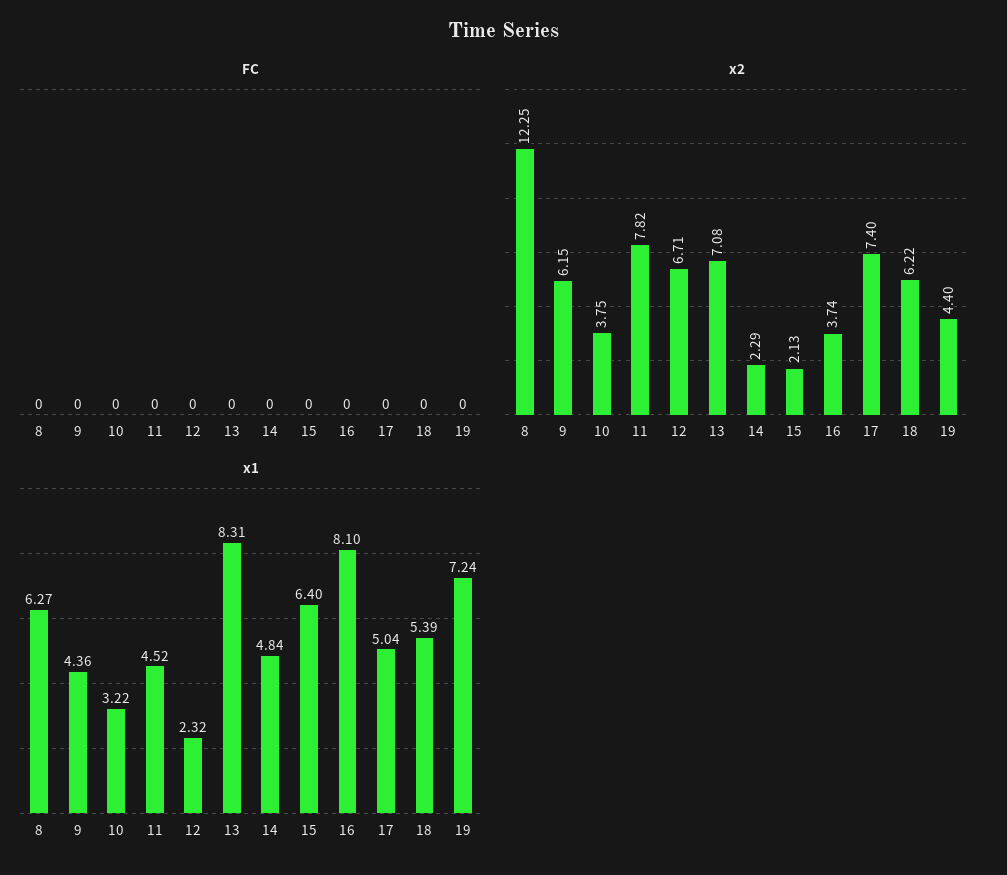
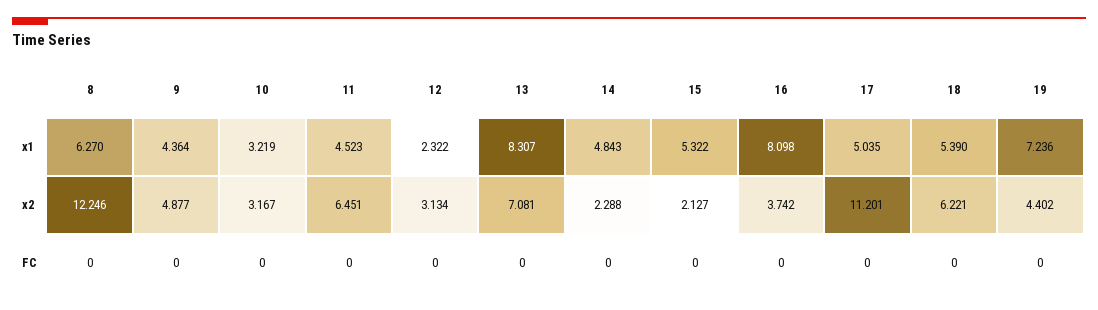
x2, 9: 6.15 -> 4.877
x2, 10: 3.75 -> 3.167
x2, 11: 7.82 -> 6.451
x2, 12: 6.71 -> 3.134
x2, 17: 7.4 -> 11.201
x1, 15: 6.4 -> 5.322

